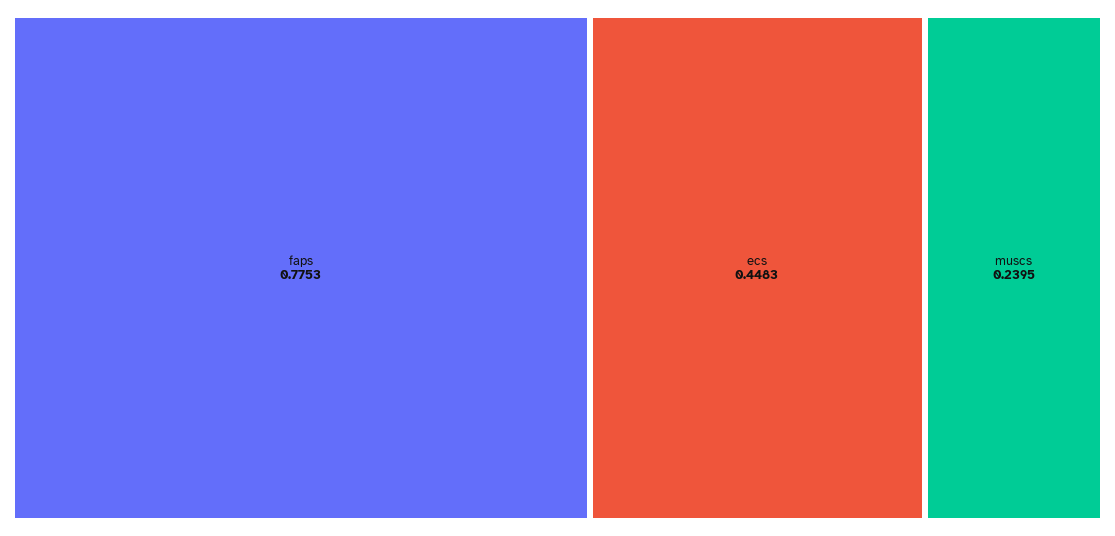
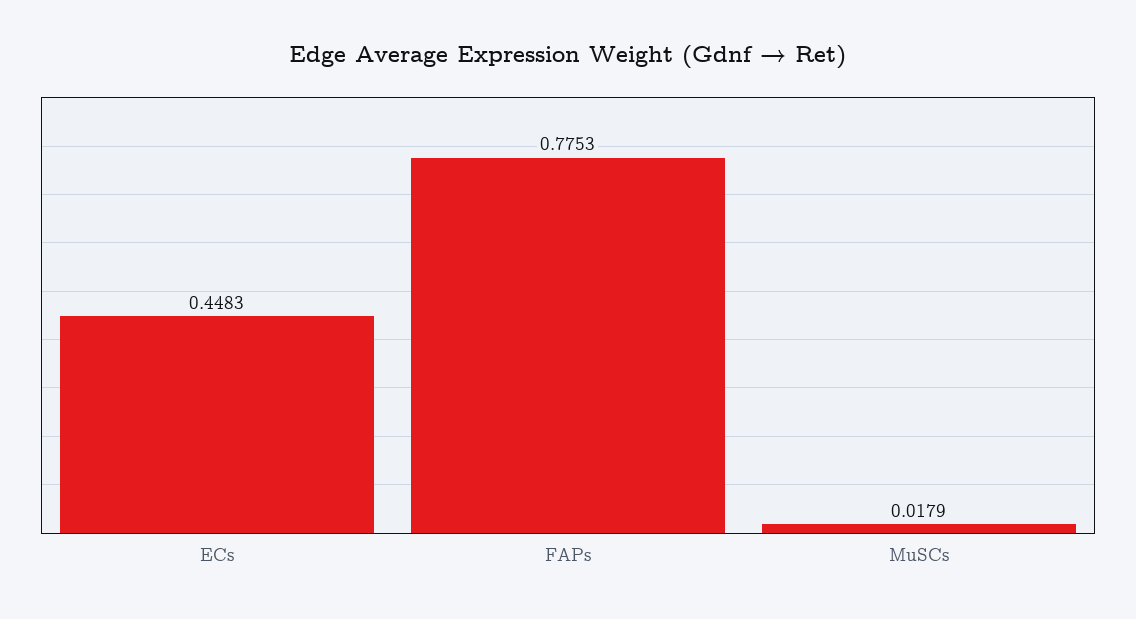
muscs: 0.2395 -> 0.0179

